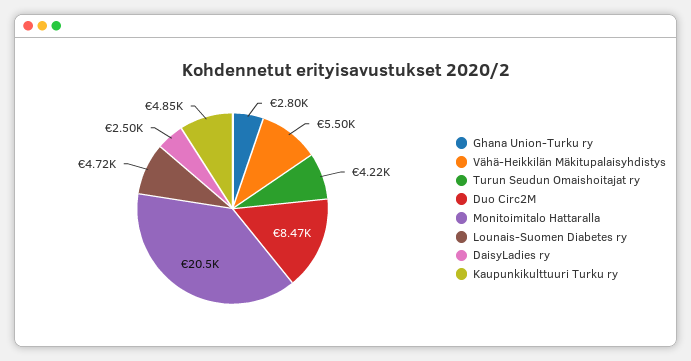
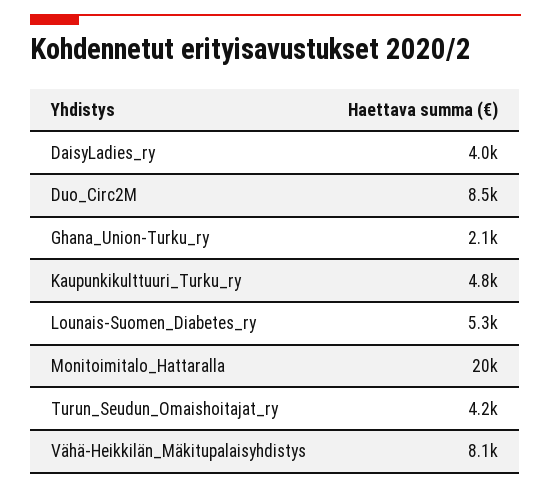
Ghana Union-Turku ry: 2800 -> 2100
Vähä-Heikkilän Mäkitupalaisyhdistys: 5500 -> 8100
Lounais-Suomen Diabetes ry: 4720 -> 5300
DaisyLadies ry: 2500 -> 4000

